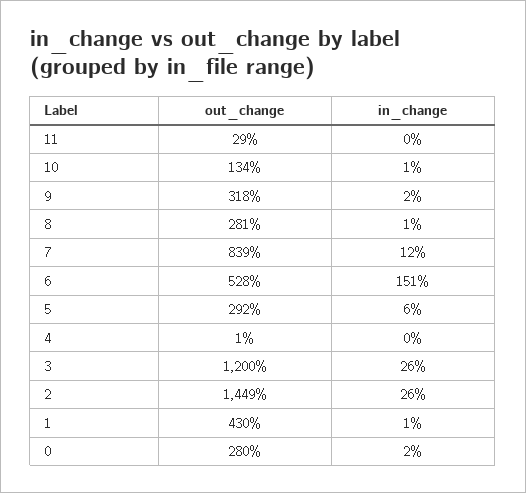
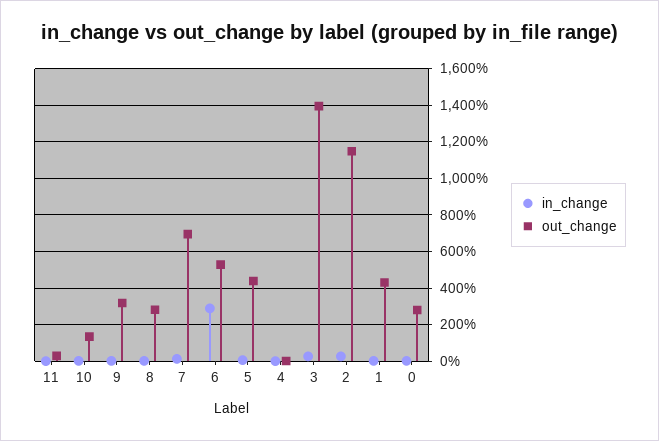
out_change, 7: 839 -> 700
in_change, 6: 151 -> 300
out_change, 5: 292 -> 450
out_change, 3: 1200 -> 1400
out_change, 2: 1449 -> 1150

